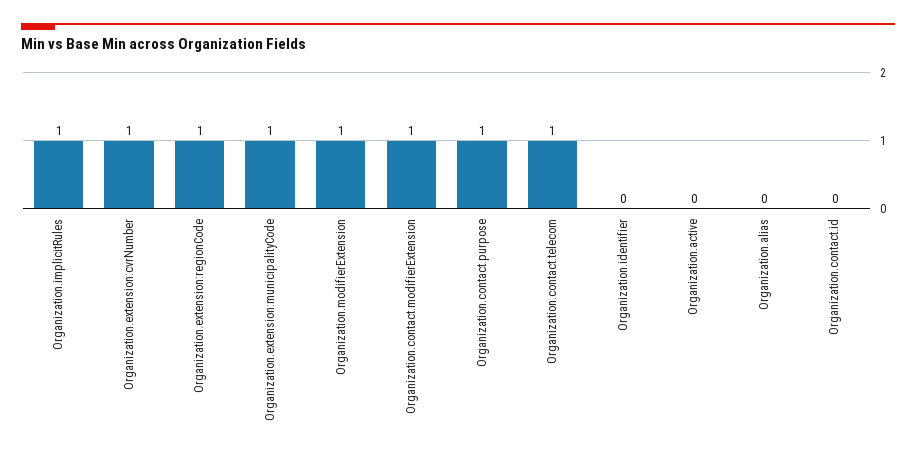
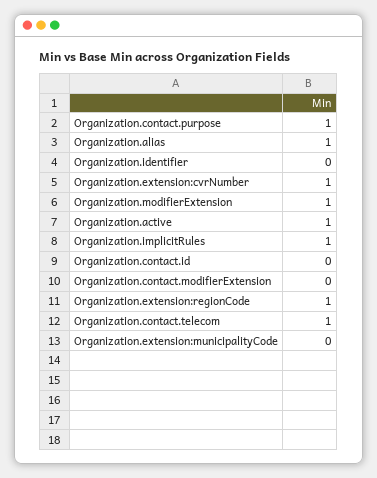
Organization.extension:municipalityCode: 1 -> 0
Organization.contact.modifierExtension: 1 -> 0
Organization.active: 0 -> 1
Organization.alias: 0 -> 1

